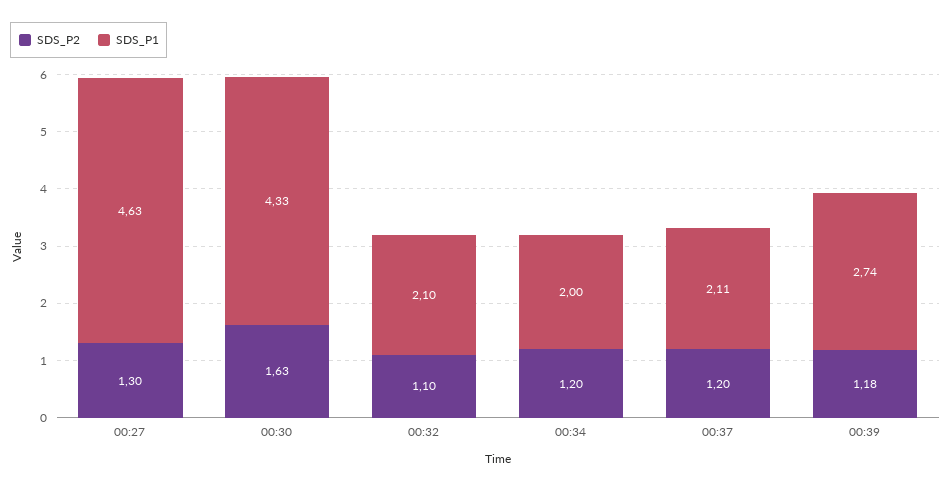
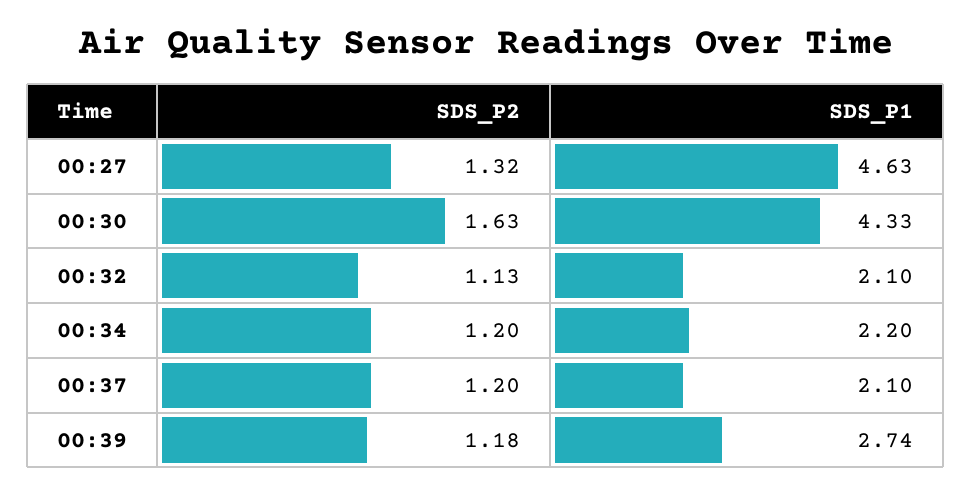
SDS_P2, 00:27: 1.3 -> 1.32
SDS_P2, 00:32: 1.1 -> 1.13
SDS_P1, 00:34: 2 -> 2.2
SDS_P1, 00:37: 2.11 -> 2.1

